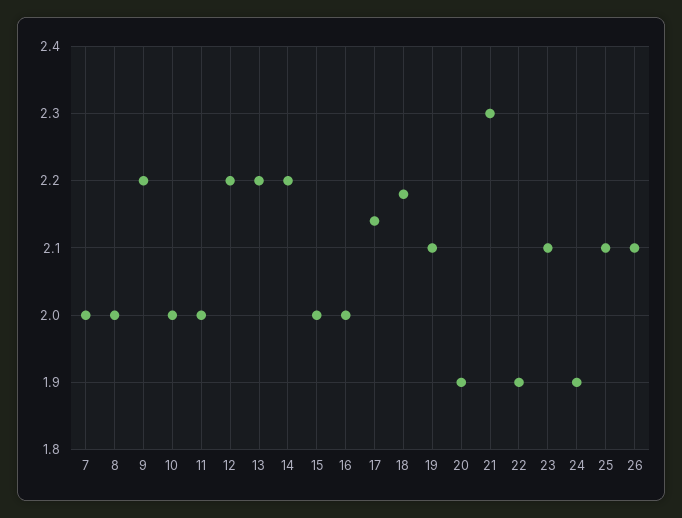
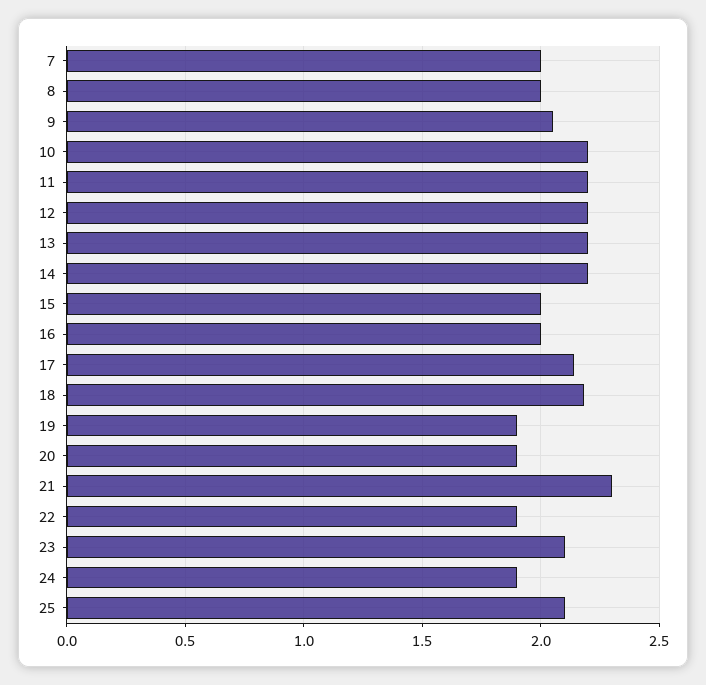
9: 2.2 -> 2.05
10: 2 -> 2.2
11: 2 -> 2.2
19: 2.1 -> 1.9
26: 2.1 -> none

